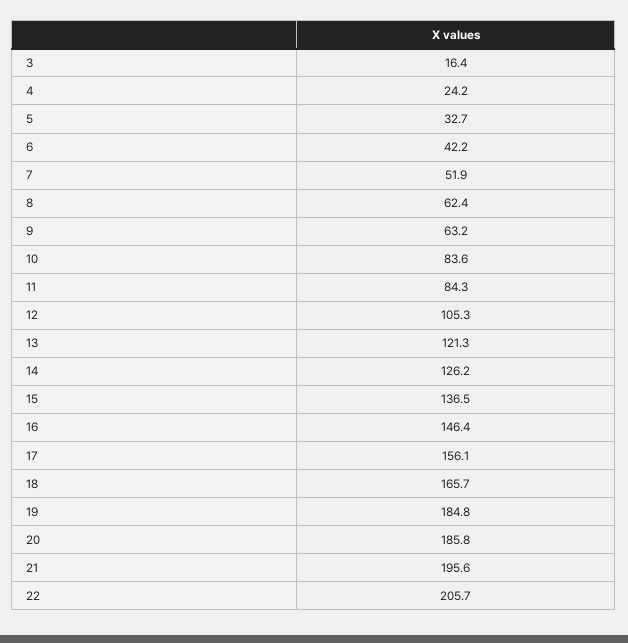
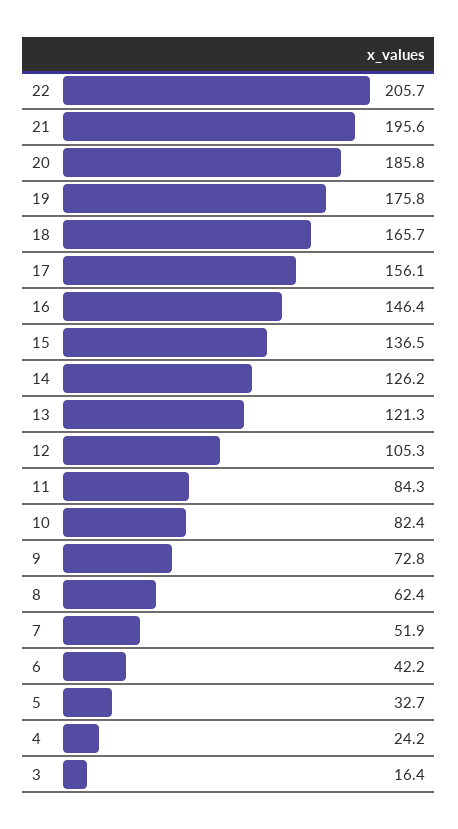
9: 63.2 -> 72.8
10: 83.6 -> 82.4
19: 184.8 -> 175.8

